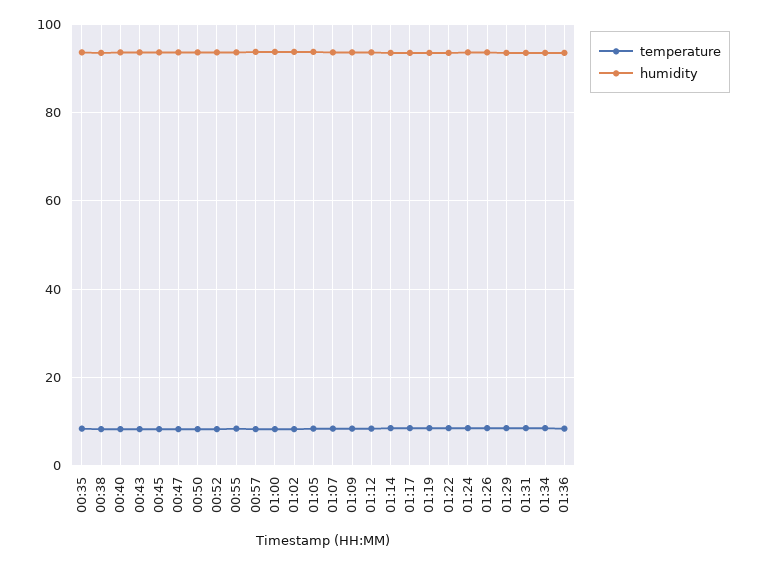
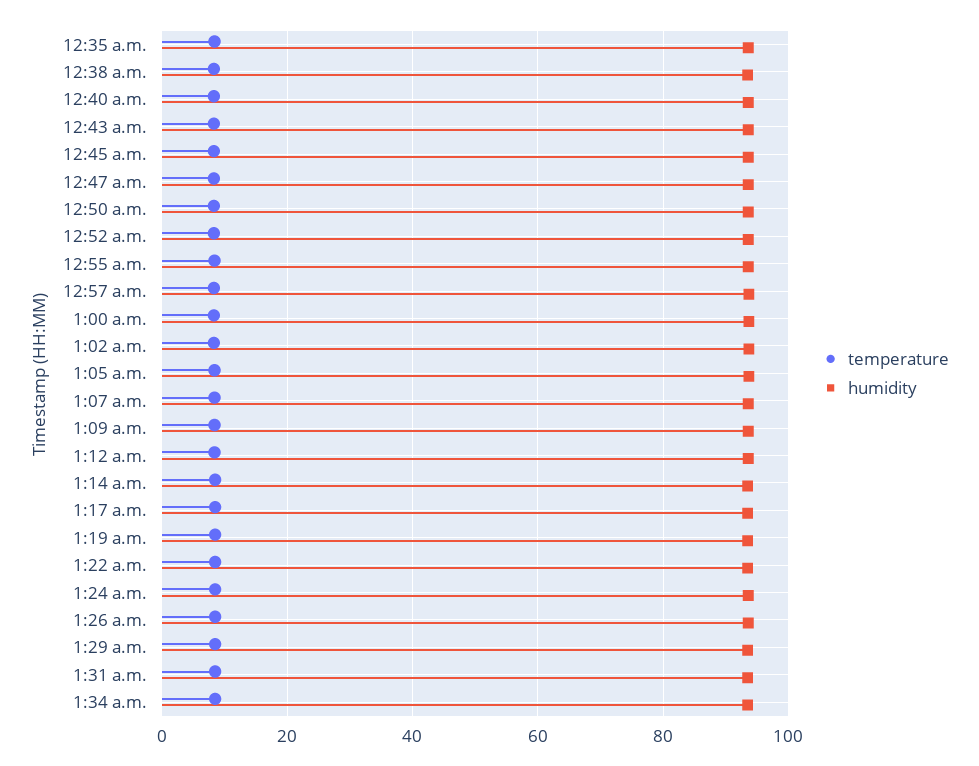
temperature, 01:36: 8 -> none
humidity, 01:36: 94 -> none

